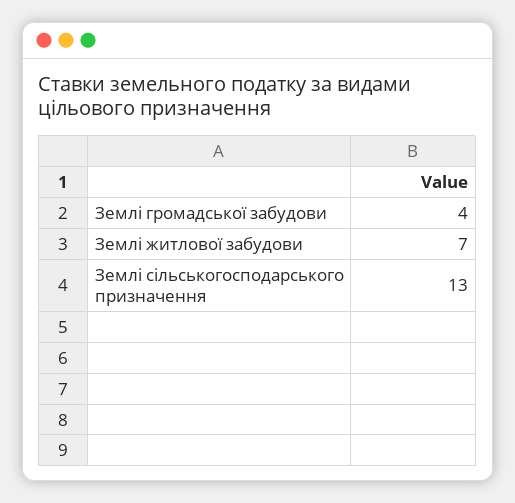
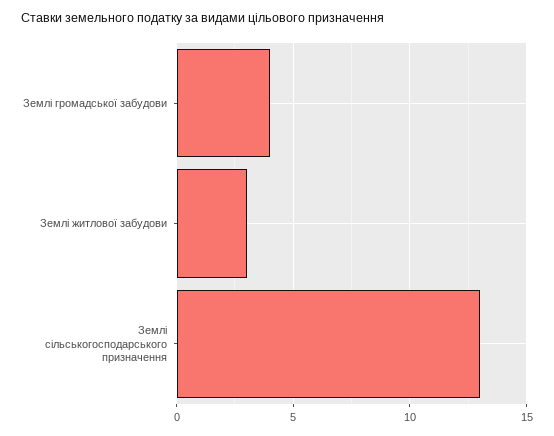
Землі житлової забудови: 7 -> 3

